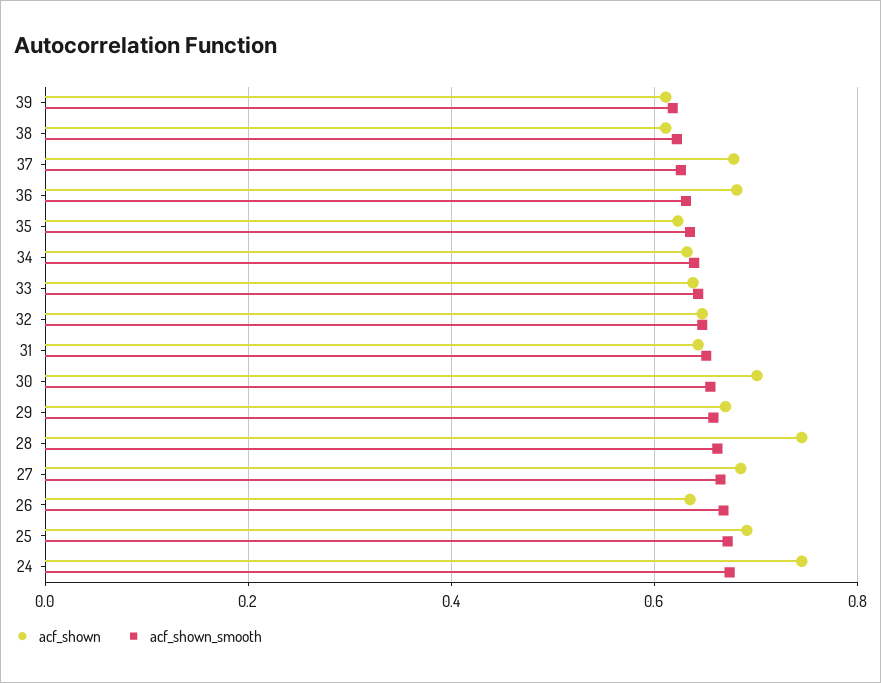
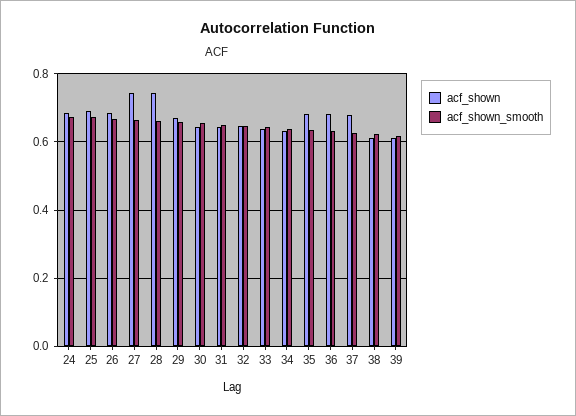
acf_shown, 35: 0.62 -> 0.68
acf_shown, 30: 0.7 -> 0.64
acf_shown, 27: 0.68 -> 0.74
acf_shown, 26: 0.64 -> 0.68
acf_shown, 24: 0.74 -> 0.68

